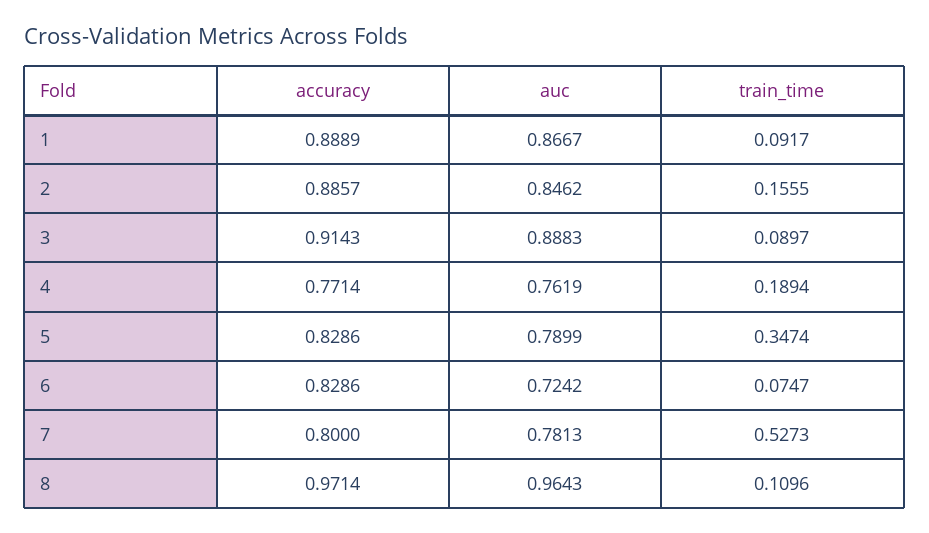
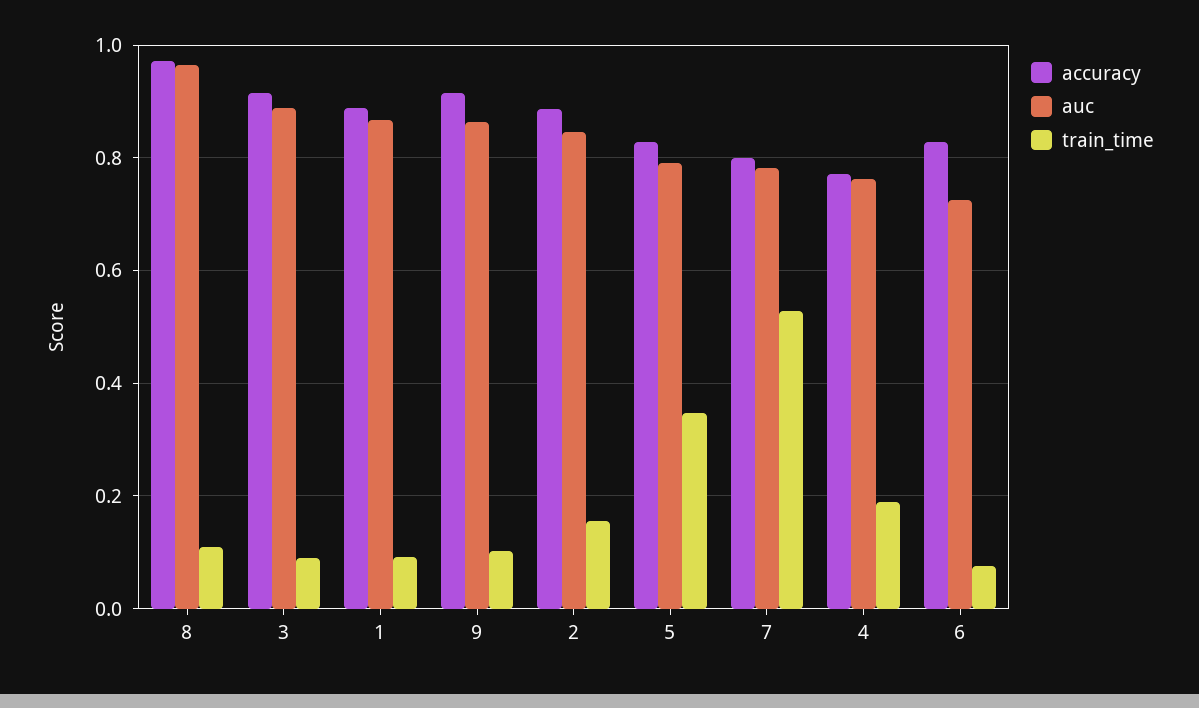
accuracy, 9: none -> 0.92
auc, 9: none -> 0.86
train_time, 9: none -> 0.1

